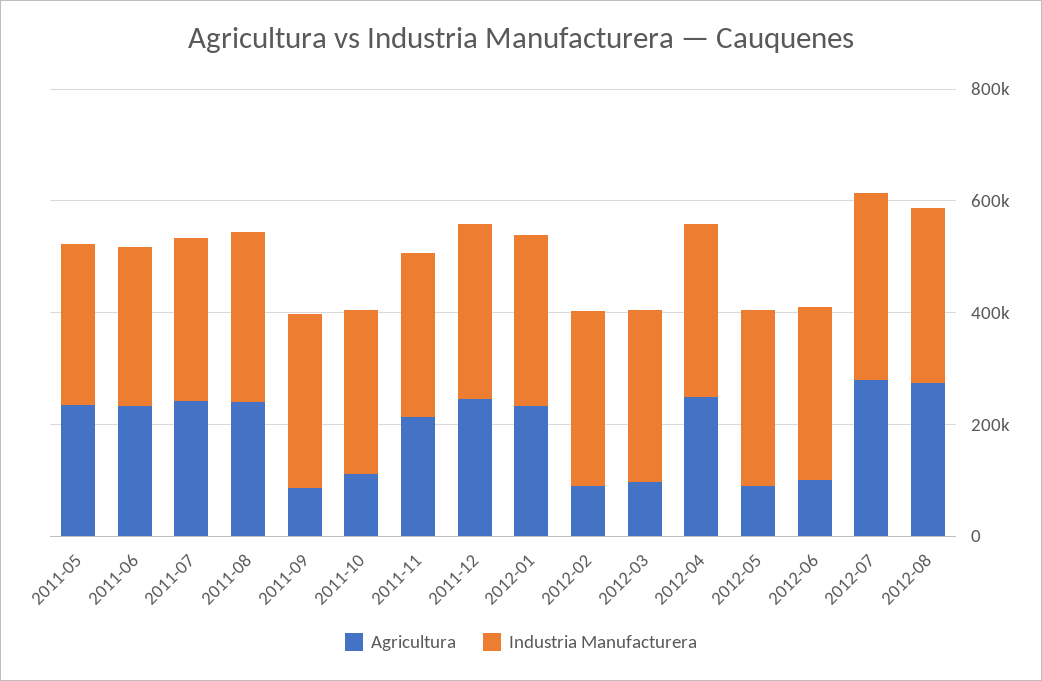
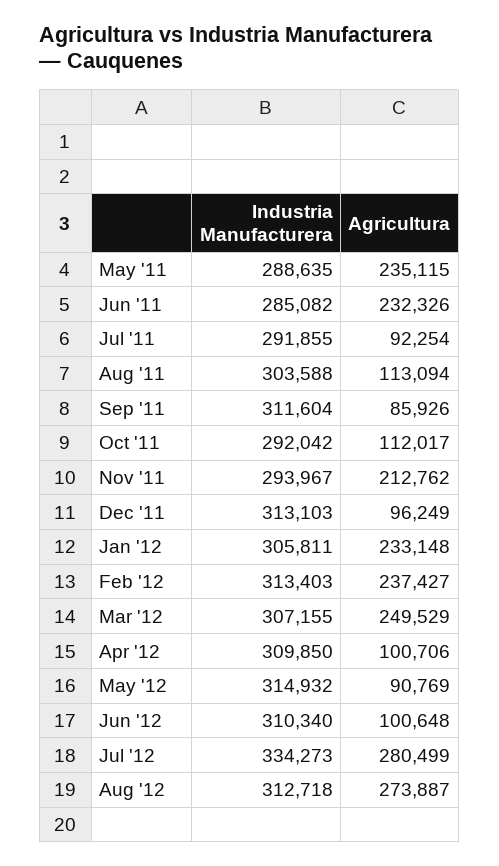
Agricultura, 2011-07: 250000 -> 92254
Agricultura, 2011-08: 250000 -> 113094
Agricultura, 2011-12: 250000 -> 96249
Agricultura, 2012-02: 100000 -> 237427
Agricultura, 2012-03: 100000 -> 249529
Agricultura, 2012-04: 250000 -> 100706

